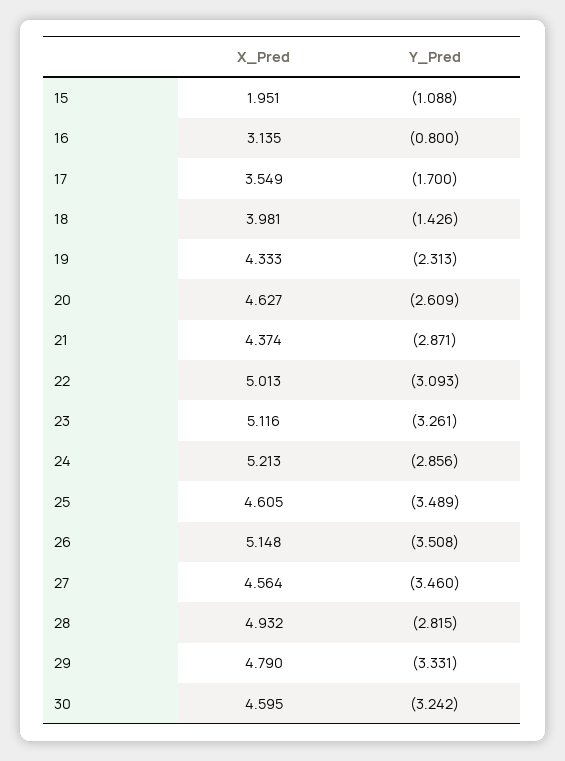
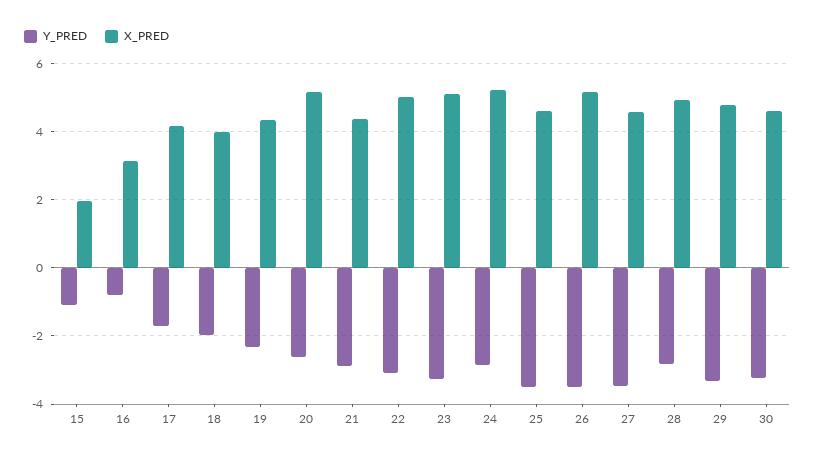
X_Pred, 17: 3.549 -> 4.2
Y_Pred, 18: -1.426 -> -2
X_Pred, 20: 4.627 -> 5.2

